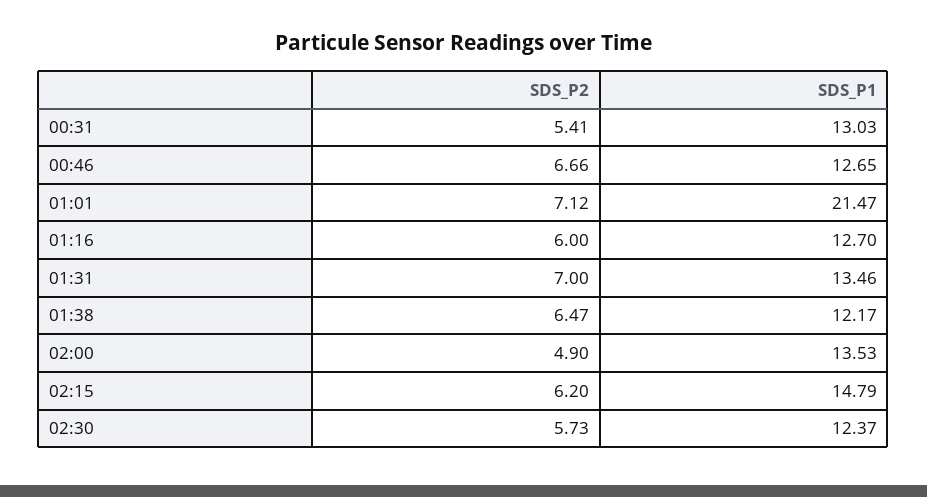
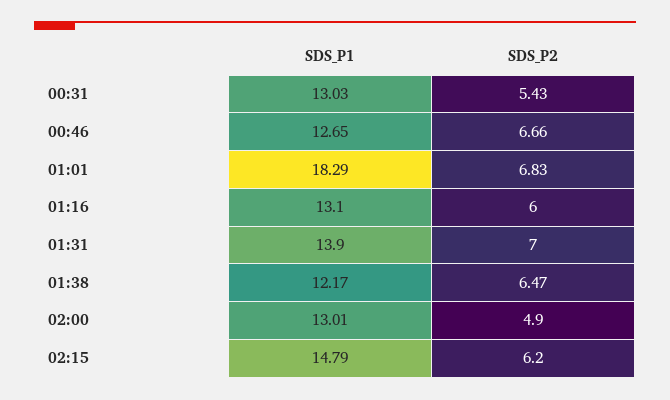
SDS_P2, 00:31: 5.41 -> 5.43
SDS_P2, 01:01: 7.12 -> 6.83
SDS_P1, 01:01: 21.47 -> 18.29
SDS_P1, 01:16: 12.7 -> 13.1
SDS_P1, 01:31: 13.46 -> 13.9
SDS_P1, 02:00: 13.53 -> 13.01
SDS_P2, 02:30: 5.73 -> none
SDS_P1, 02:30: 12.37 -> none

